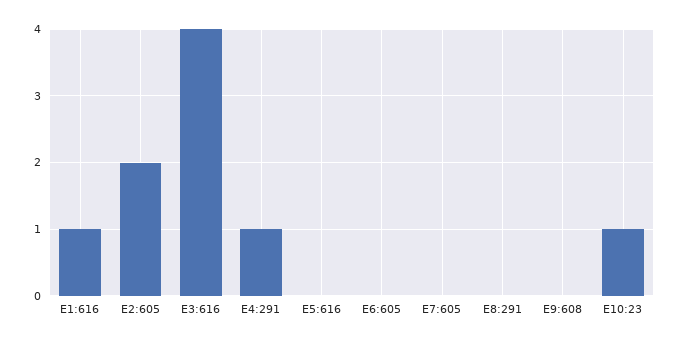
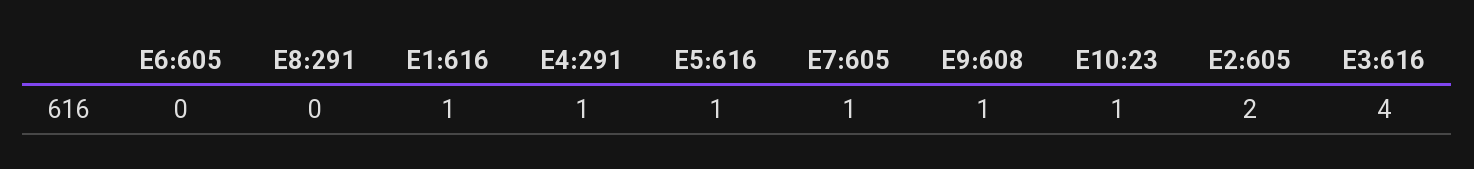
E5:616: 0 -> 1
E7:605: 0 -> 1
E9:608: 0 -> 1

